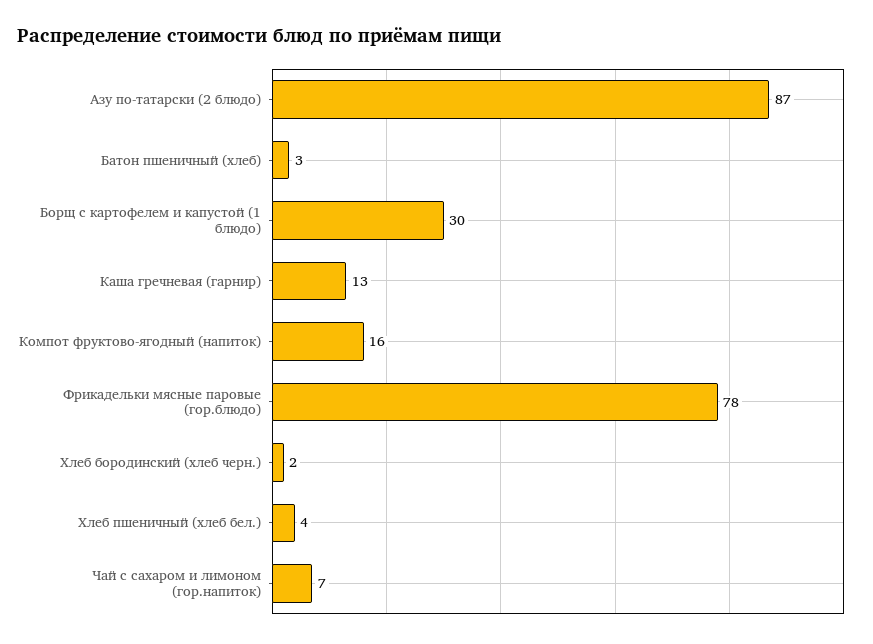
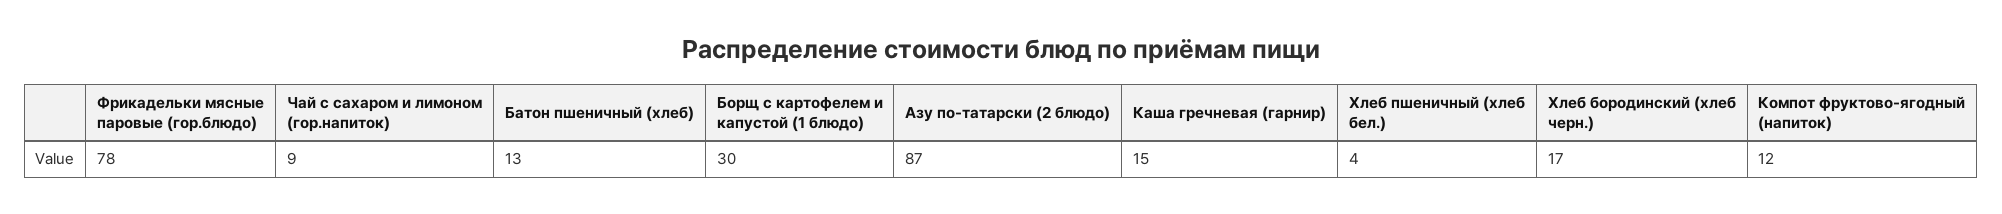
Батон пшеничный (хлеб): 3 -> 13
Каша гречневая (гарнир): 13 -> 15
Компот фруктово-ягодный (напиток): 16 -> 12
Хлеб бородинский (хлеб черн.): 2 -> 17
Чай с сахаром и лимоном (гор.напиток): 7 -> 9

